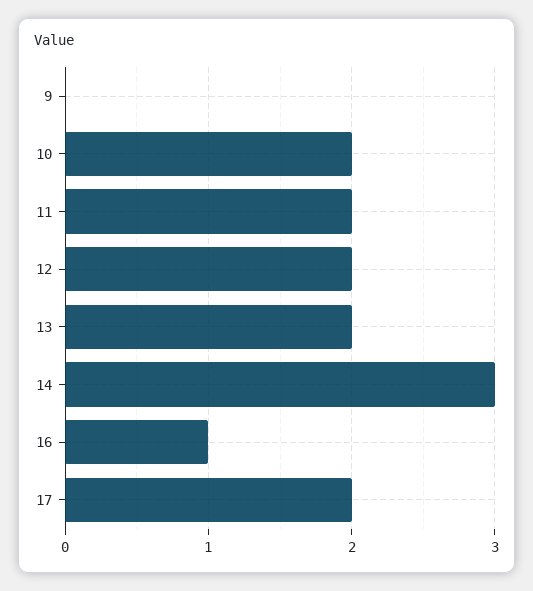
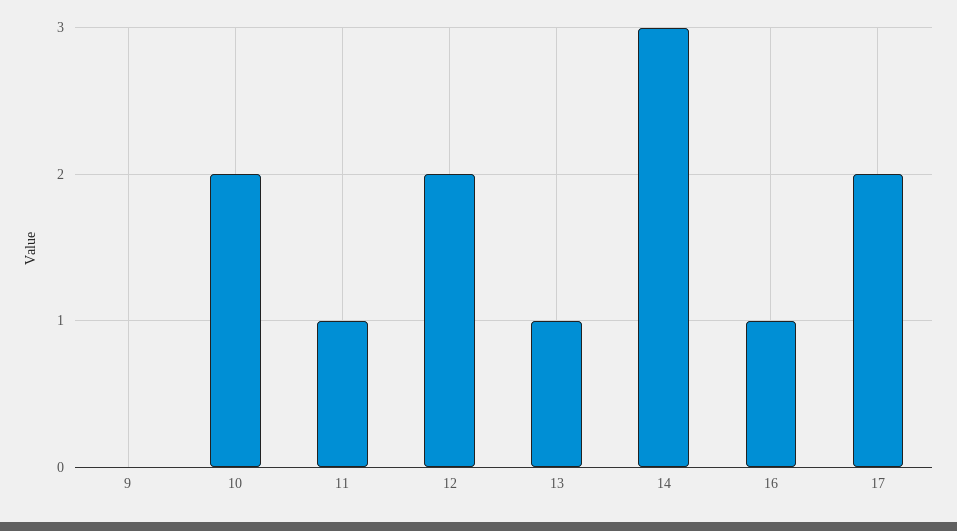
11: 2 -> 1
13: 2 -> 1

